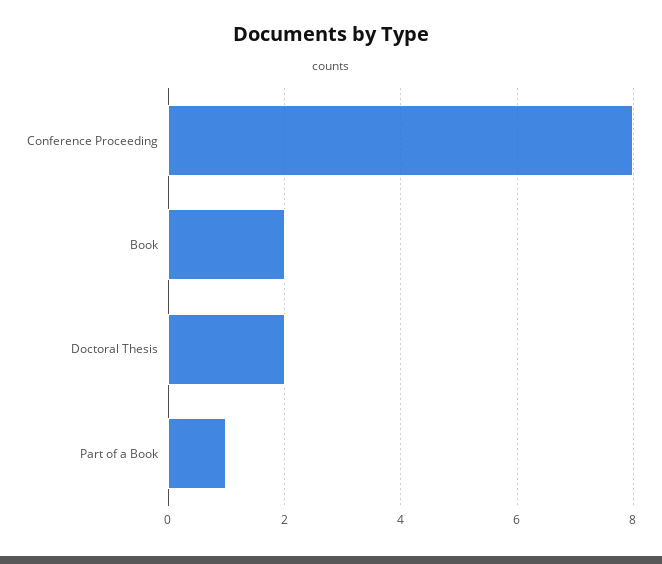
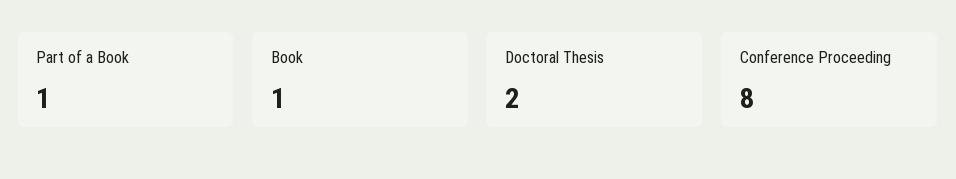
Book: 2 -> 1

